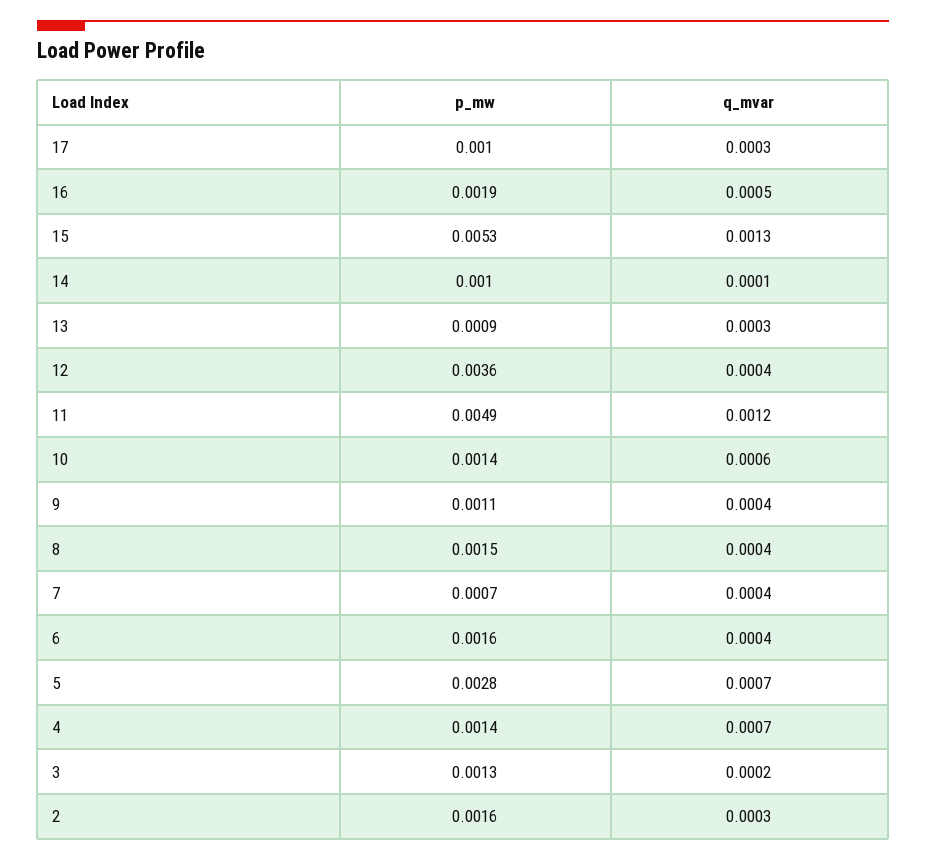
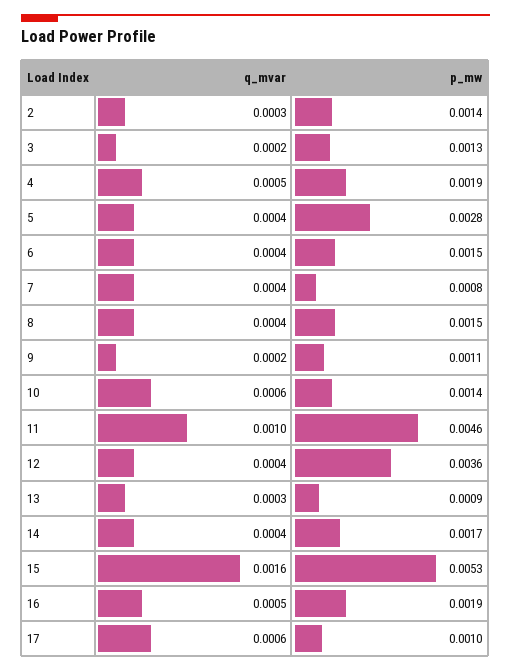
q_mvar, 17: 0.0003 -> 0.0006
q_mvar, 15: 0.0013 -> 0.0016
p_mw, 14: 0.001 -> 0.0017
q_mvar, 14: 0.0001 -> 0.0004
p_mw, 11: 0.0049 -> 0.0046
q_mvar, 11: 0.0012 -> 0.001
q_mvar, 9: 0.0004 -> 0.0002
p_mw, 7: 0.0007 -> 0.0008
p_mw, 6: 0.0016 -> 0.0015
q_mvar, 5: 0.0007 -> 0.0004
p_mw, 4: 0.0014 -> 0.0019
q_mvar, 4: 0.0007 -> 0.0005
p_mw, 2: 0.0016 -> 0.0014

